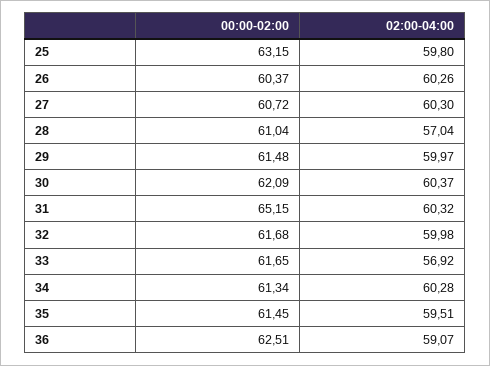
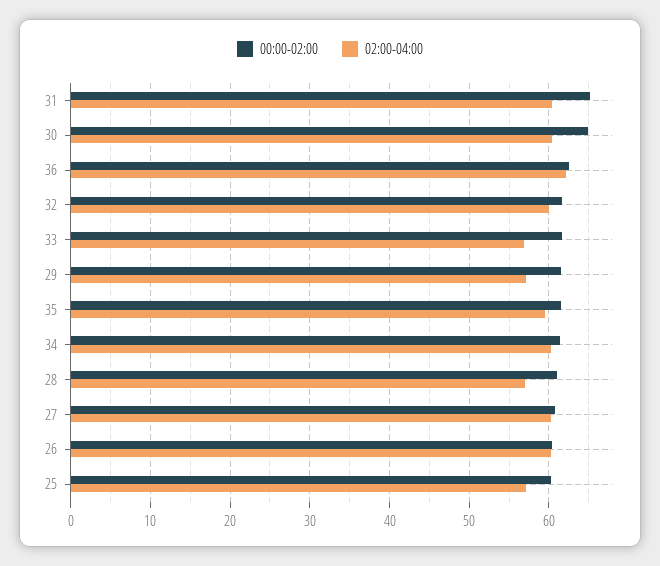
00:00-02:00, 25: 63.15 -> 60
02:00-04:00, 25: 59.8 -> 57
02:00-04:00, 29: 59.97 -> 57
00:00-02:00, 30: 62.09 -> 65
02:00-04:00, 36: 59.07 -> 62

